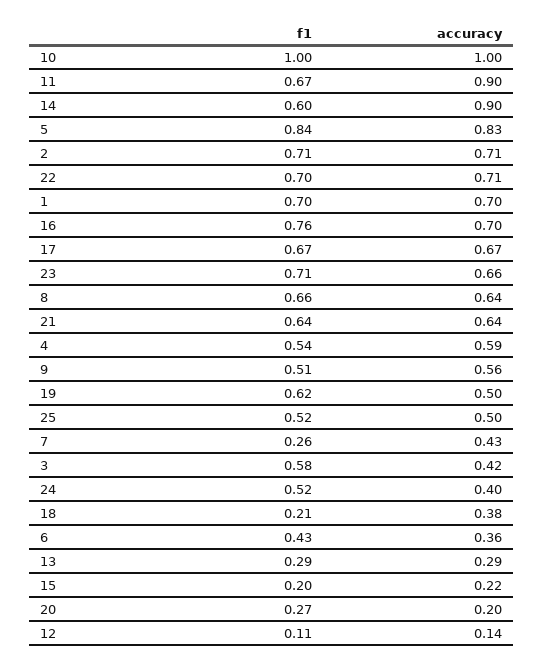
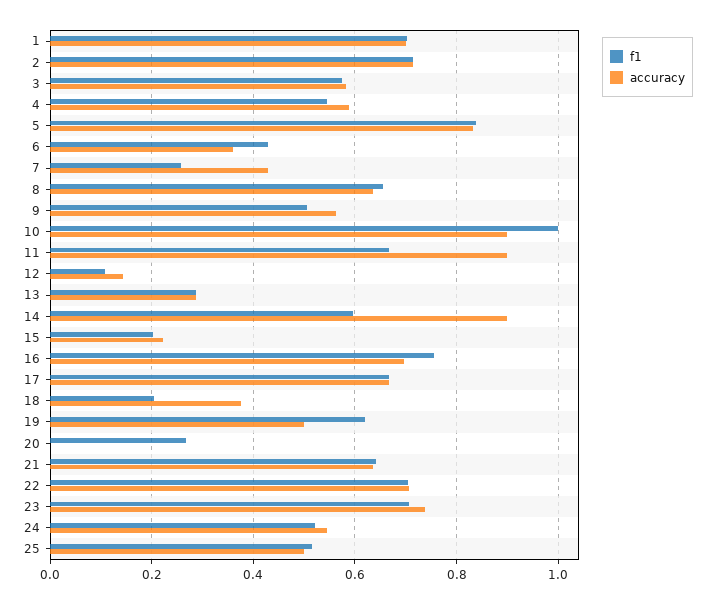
accuracy, 10: 1 -> 0.9
accuracy, 23: 0.66 -> 0.74
accuracy, 3: 0.42 -> 0.58
accuracy, 24: 0.4 -> 0.54
accuracy, 20: 0.2 -> 0

